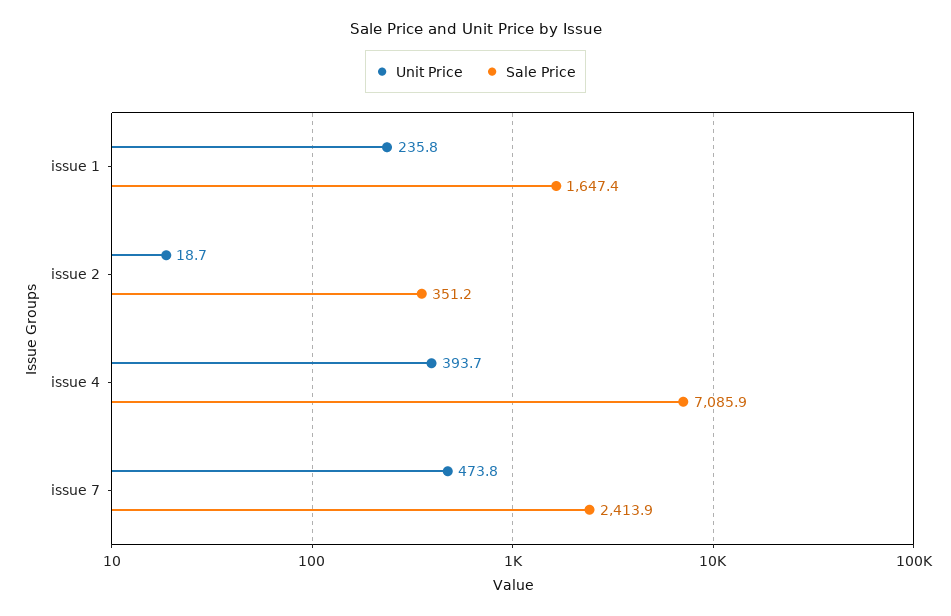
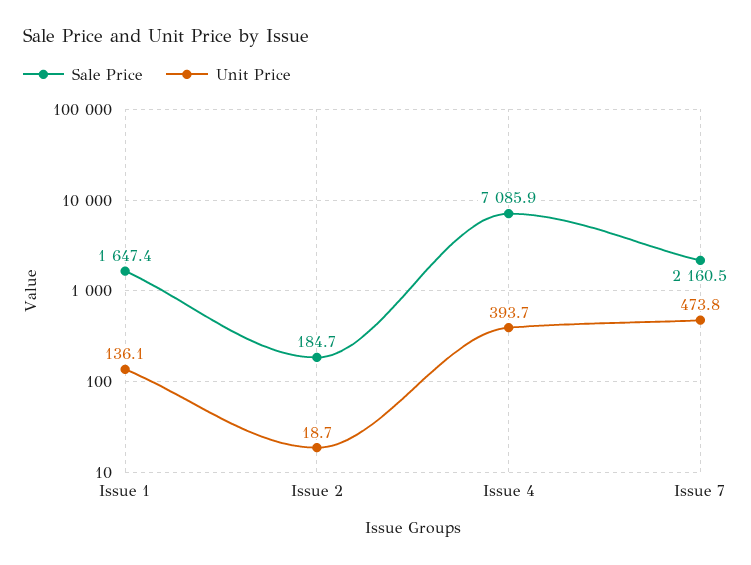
Unit Price, issue 1: 235.8 -> 136.1
Sale Price, issue 2: 351.2 -> 184.7
Sale Price, issue 7: 2413.9 -> 2160.5

